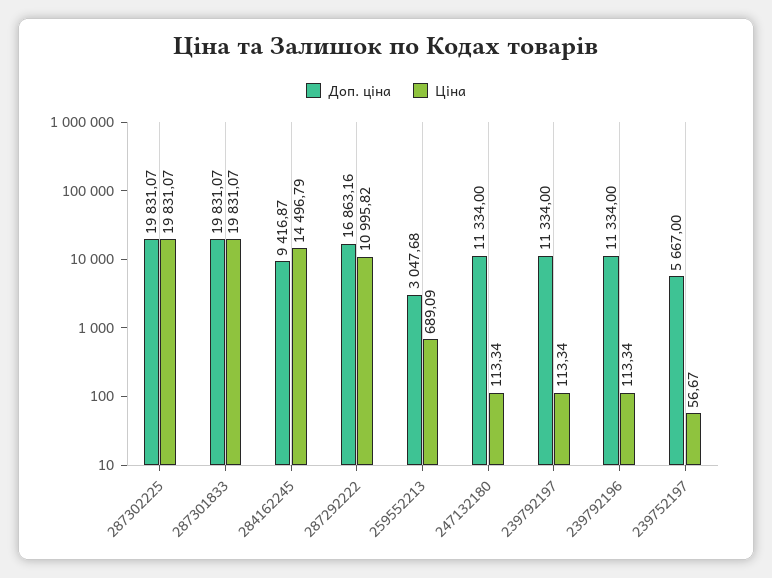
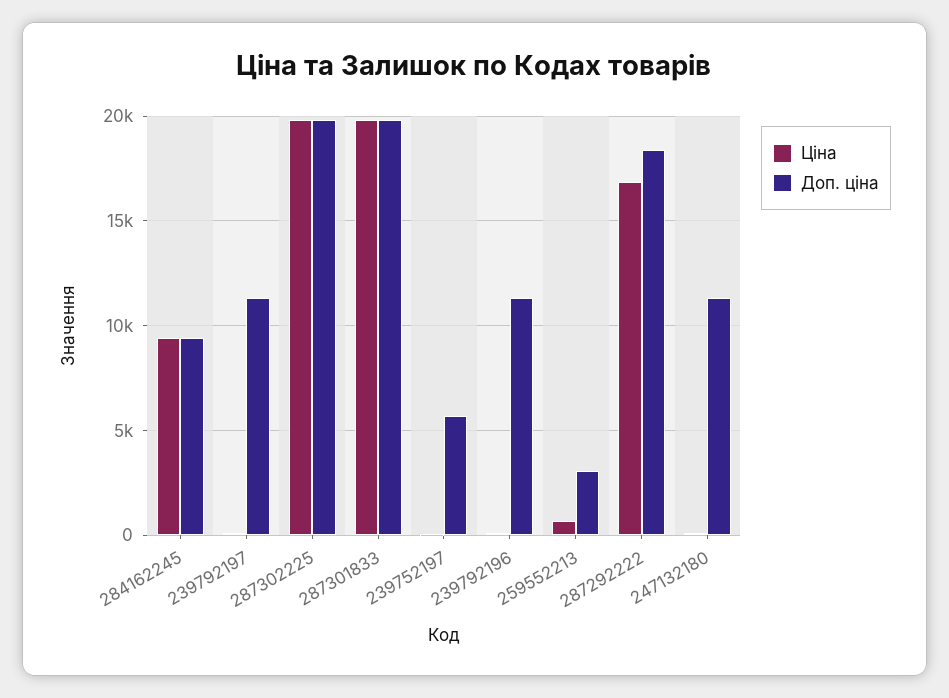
Ціна, 284162245: 14496.79 -> 9500
Доп. ціна, 287292222: 16863.16 -> 18500
Ціна, 287292222: 10995.82 -> 17000

